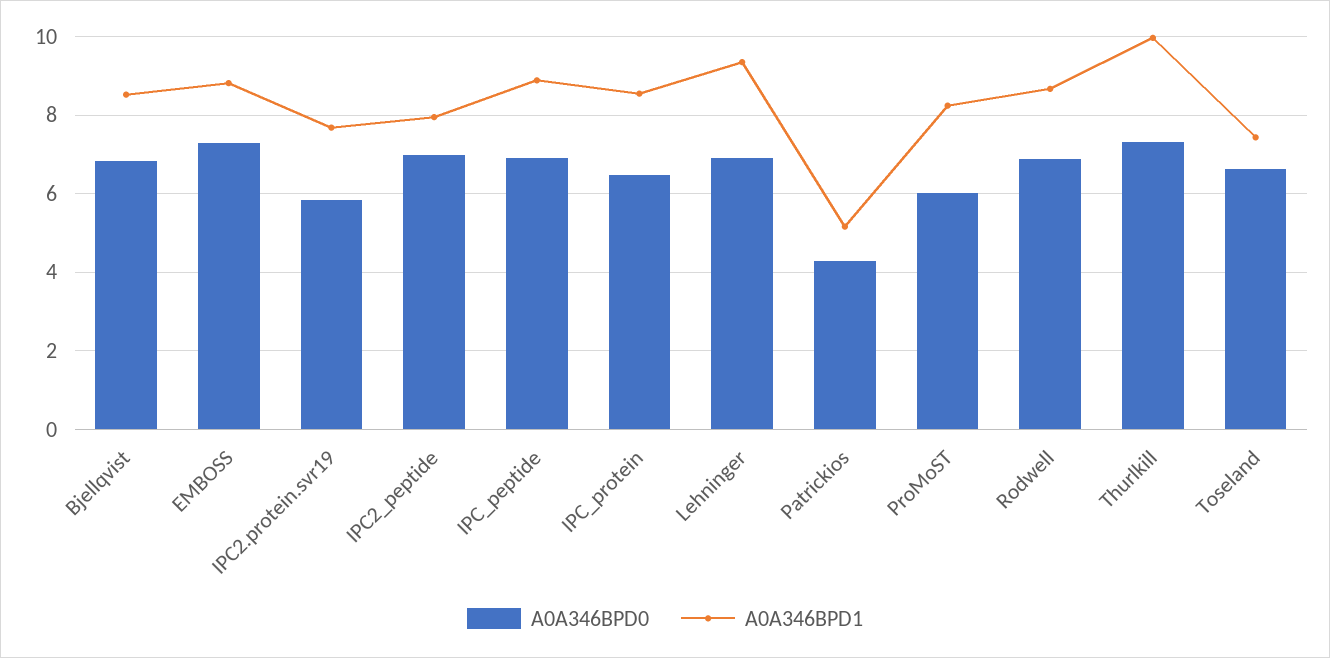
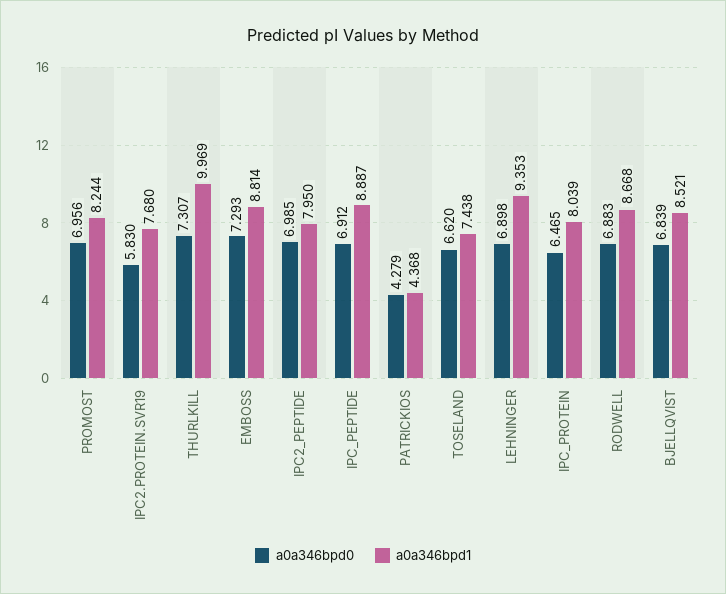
A0A346BPD1, IPC_protein: 8.6 -> 8.039
A0A346BPD1, Patrickios: 5.2 -> 4.368
A0A346BPD0, ProMoST: 6 -> 6.956

